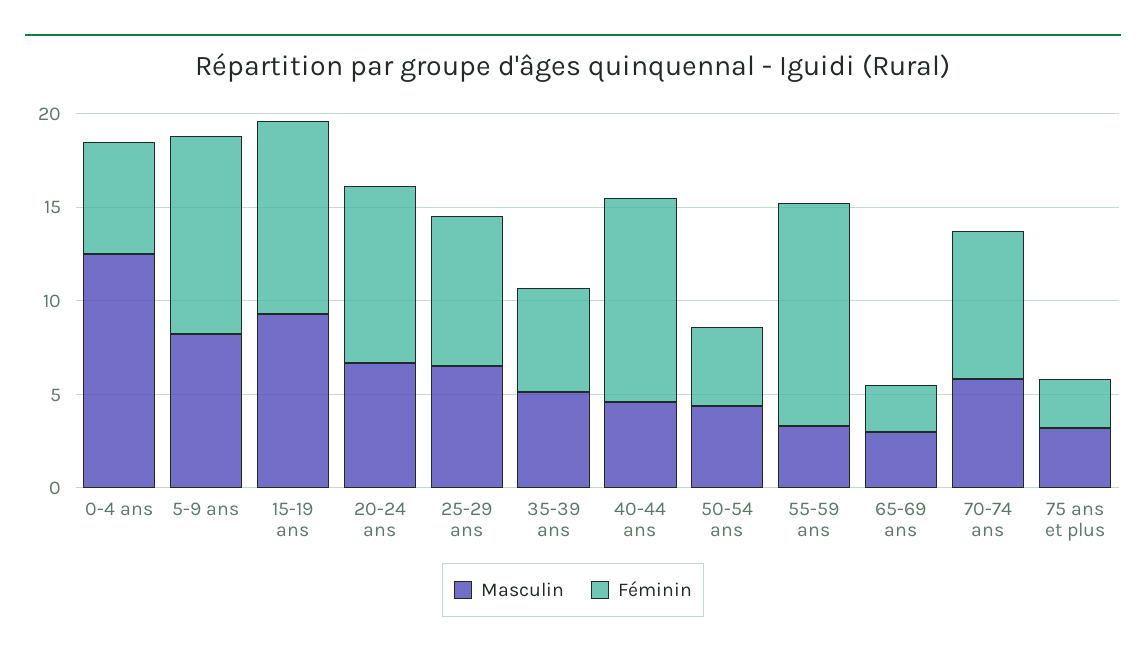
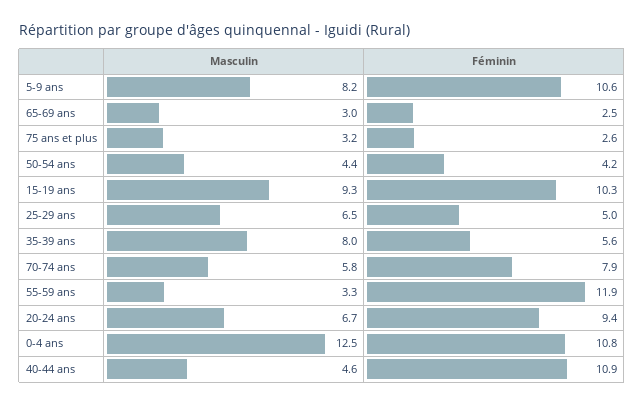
Féminin, 0-4 ans: 6 -> 10.8
Féminin, 25-29 ans: 8 -> 5
Masculin, 35-39 ans: 5 -> 8

